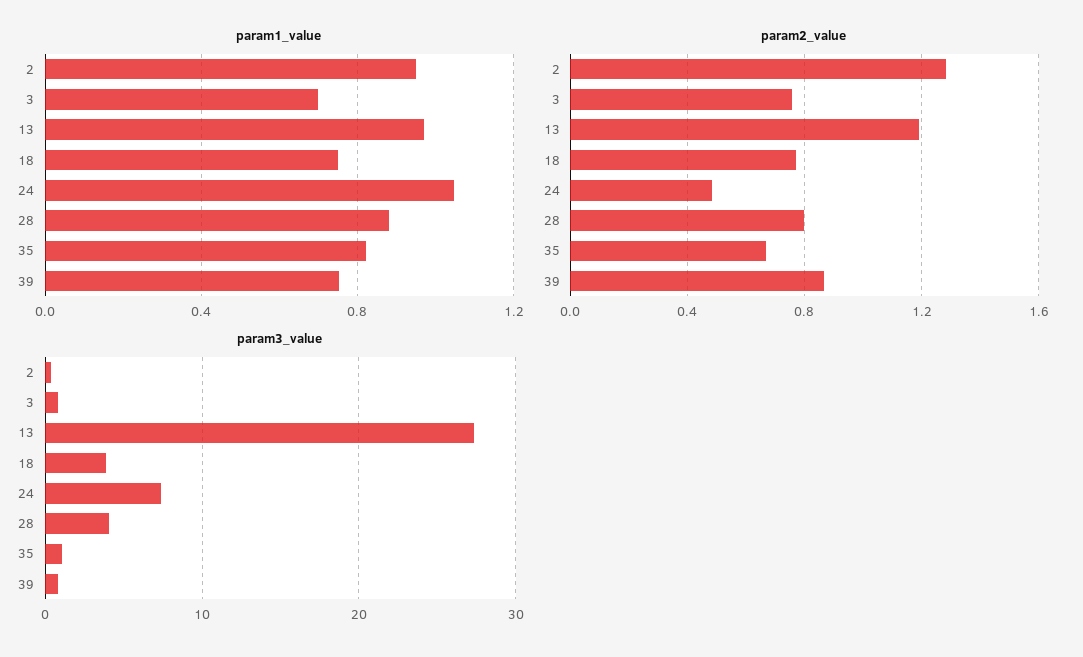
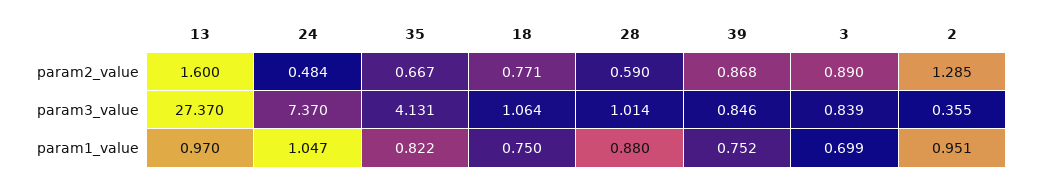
param2_value, 3: 0.75 -> 0.89
param2_value, 13: 1.2 -> 1.6
param2_value, 28: 0.8 -> 0.59
param3_value, 18: 4 -> 1.064
param3_value, 28: 4 -> 1.014
param3_value, 35: 1 -> 4.131

